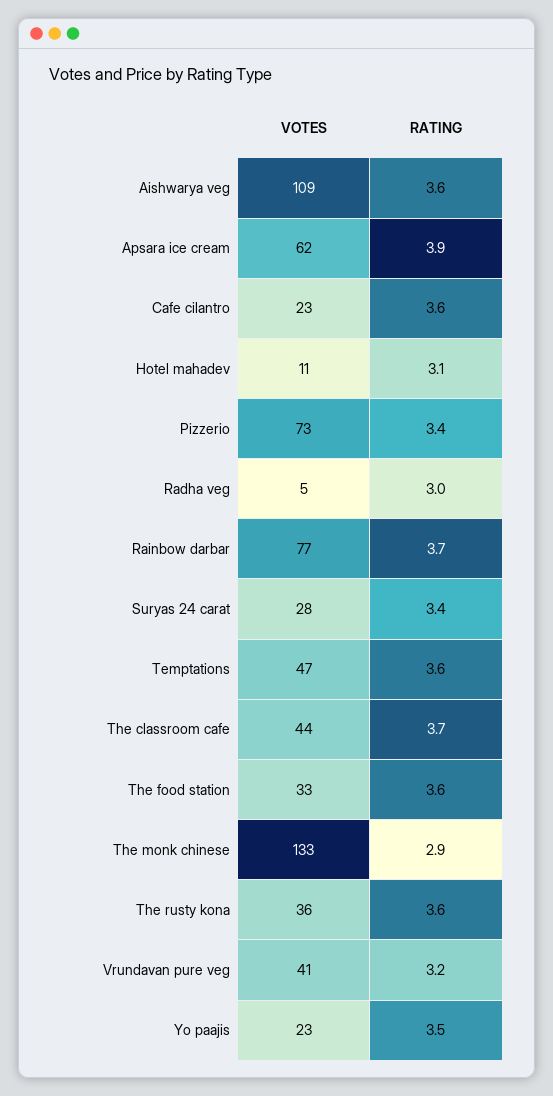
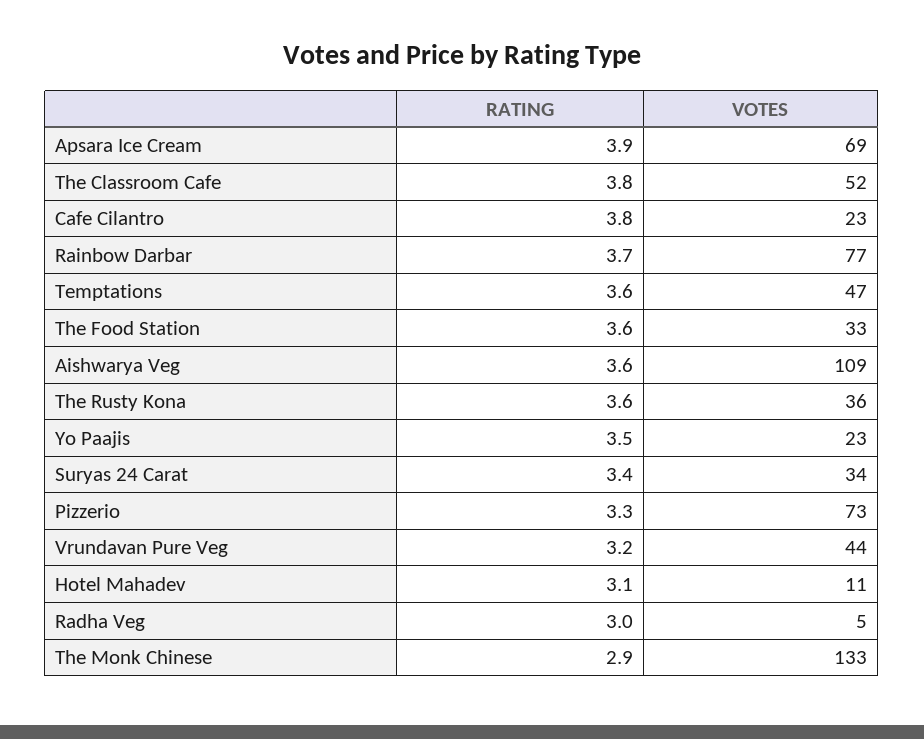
VOTES, Apsara ice cream: 62 -> 69
RATING, Cafe cilantro: 3.6 -> 3.8
RATING, Pizzerio: 3.4 -> 3.3
VOTES, Suryas 24 carat: 28 -> 34
VOTES, The classroom cafe: 44 -> 52
RATING, The classroom cafe: 3.7 -> 3.8
VOTES, Vrundavan pure veg: 41 -> 44

